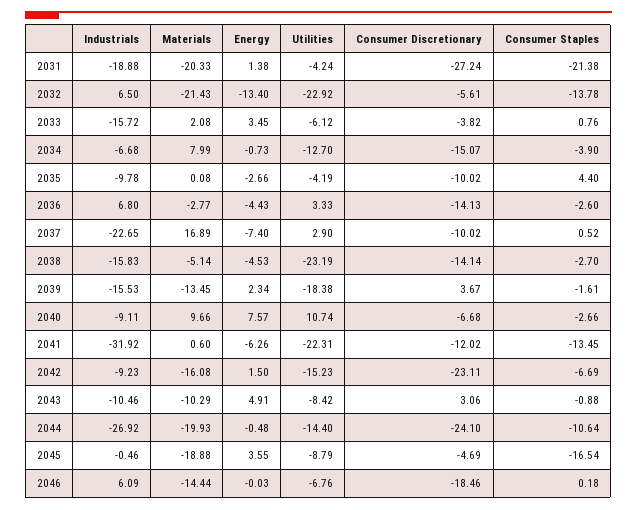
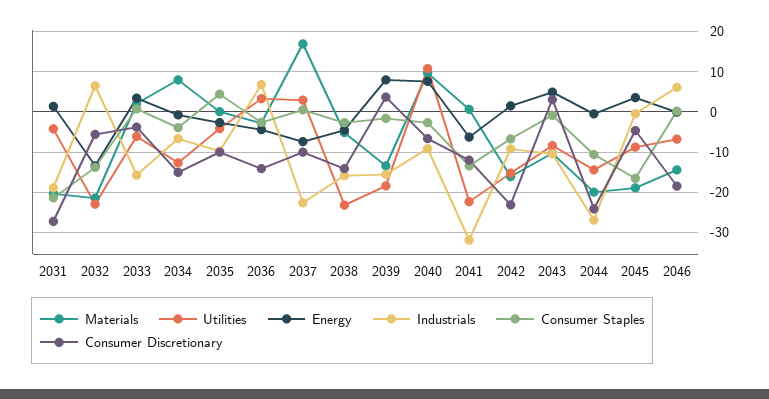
Energy, 2039: 2.34 -> 8

